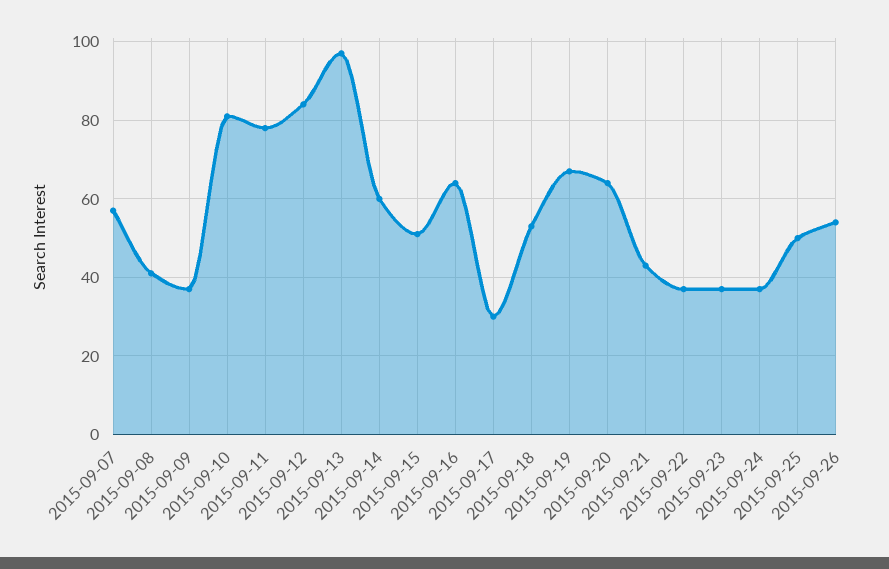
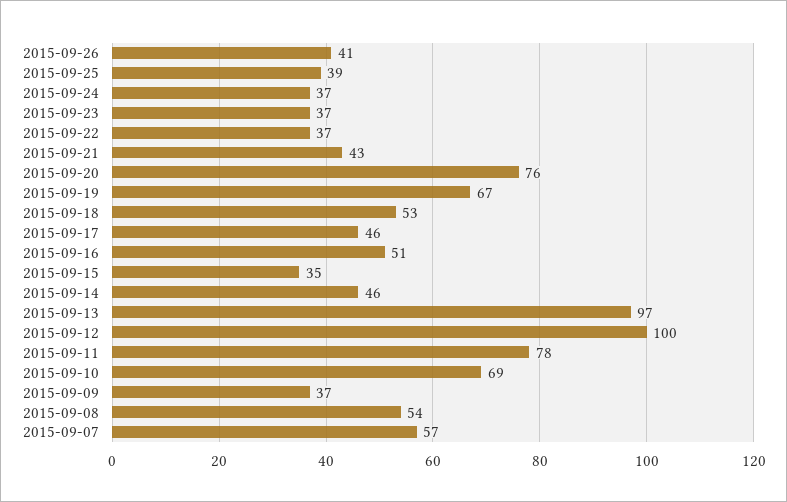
2015-09-08: 40 -> 54
2015-09-10: 80 -> 69
2015-09-12: 85 -> 100
2015-09-14: 60 -> 46
2015-09-15: 50 -> 35
2015-09-16: 65 -> 51
2015-09-17: 30 -> 46
2015-09-20: 65 -> 76
2015-09-25: 50 -> 39
2015-09-26: 55 -> 41

